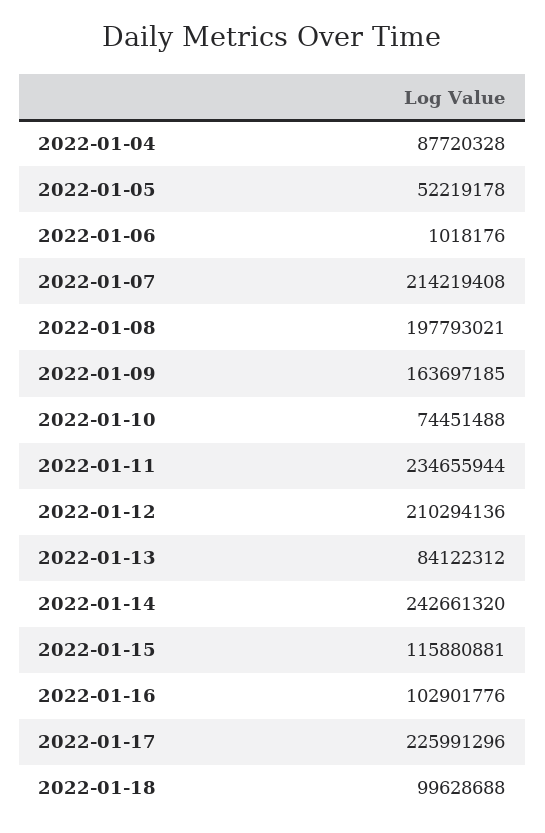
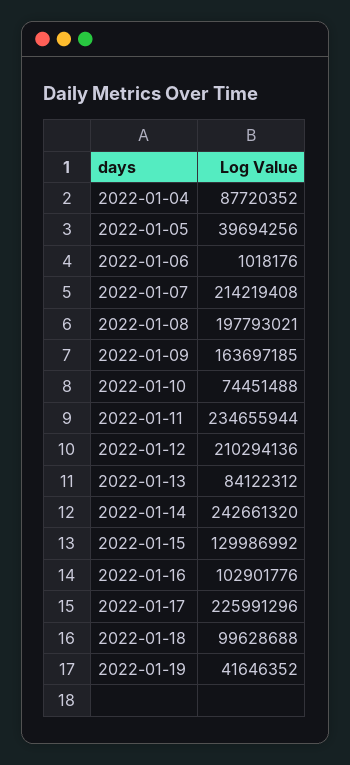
2022-01-04: 87720328 -> 87720352
2022-01-05: 52219178 -> 39694256
2022-01-15: 115880881 -> 129986992
2022-01-19: none -> 41646352

